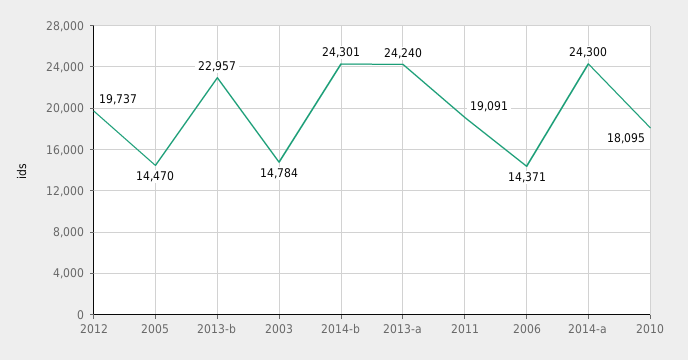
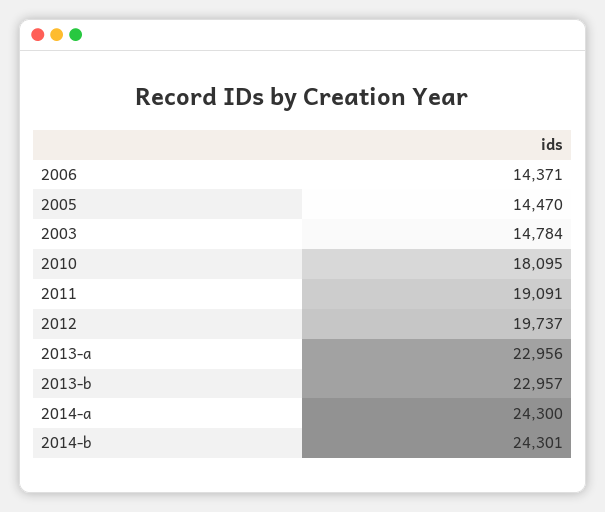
2013-a: 24240 -> 22956

